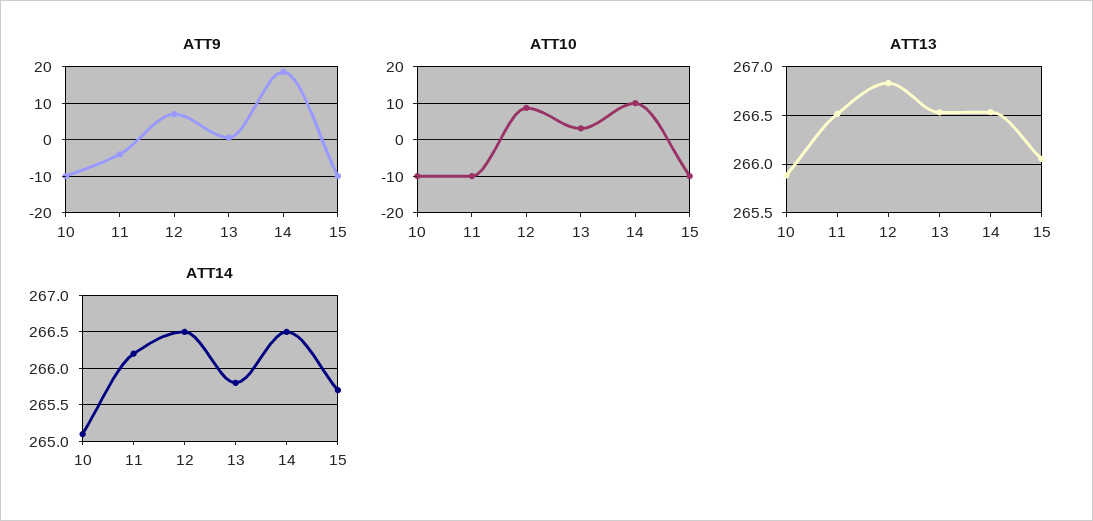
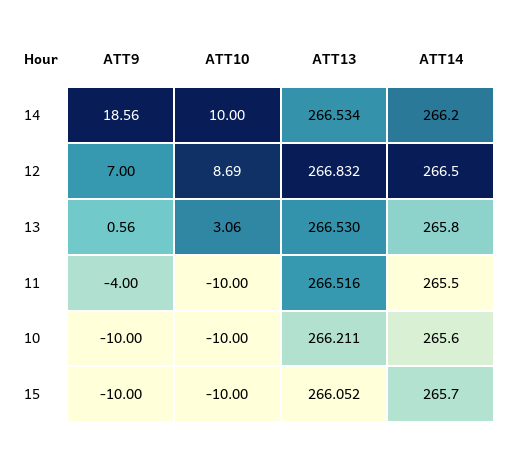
ATT13, 10: 265.9 -> 266.211
ATT14, 10: 265.1 -> 265.6
ATT14, 11: 266.2 -> 265.5
ATT14, 14: 266.5 -> 266.2

